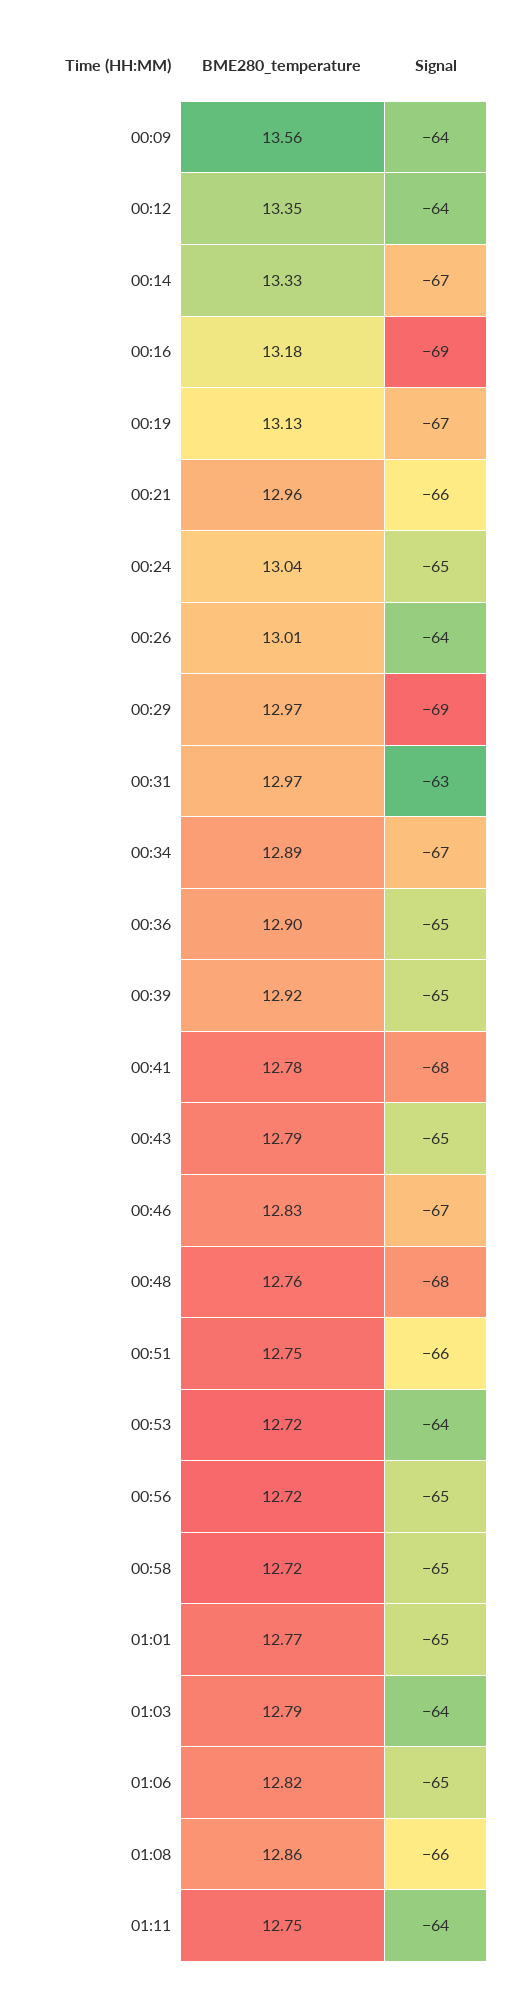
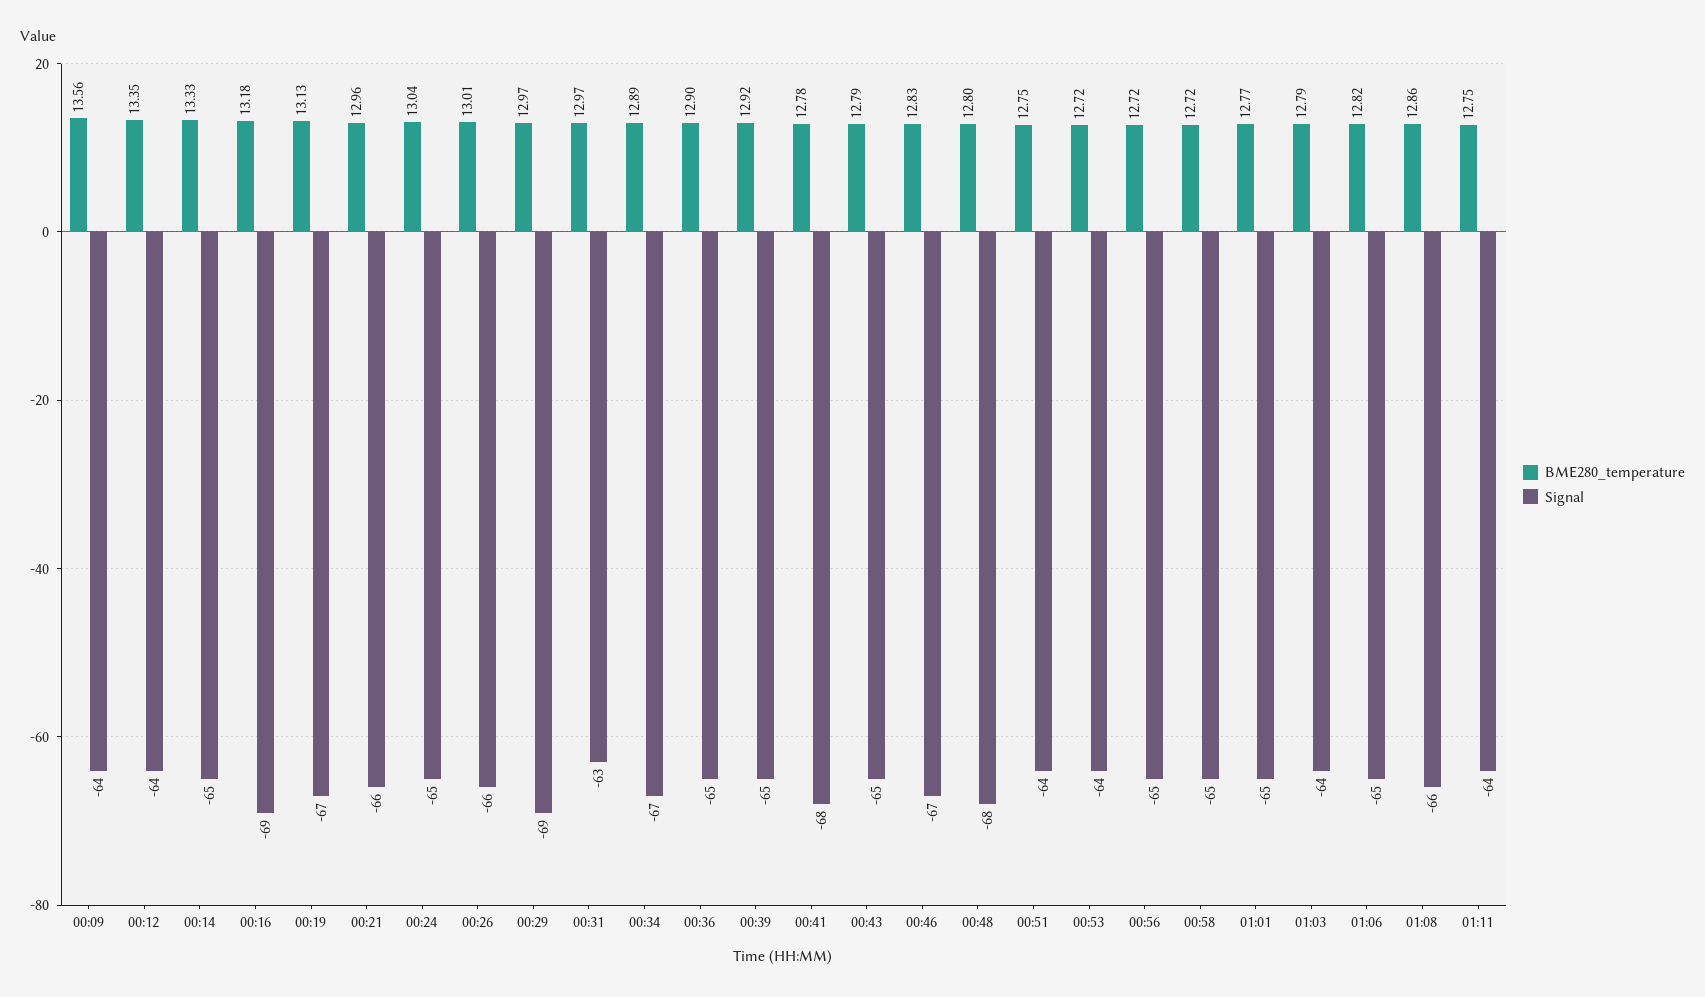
Signal, 00:14: -67 -> -65
Signal, 00:26: -64 -> -66
BME280_temperature, 00:48: 12.76 -> 12.8
Signal, 00:51: -66 -> -64

